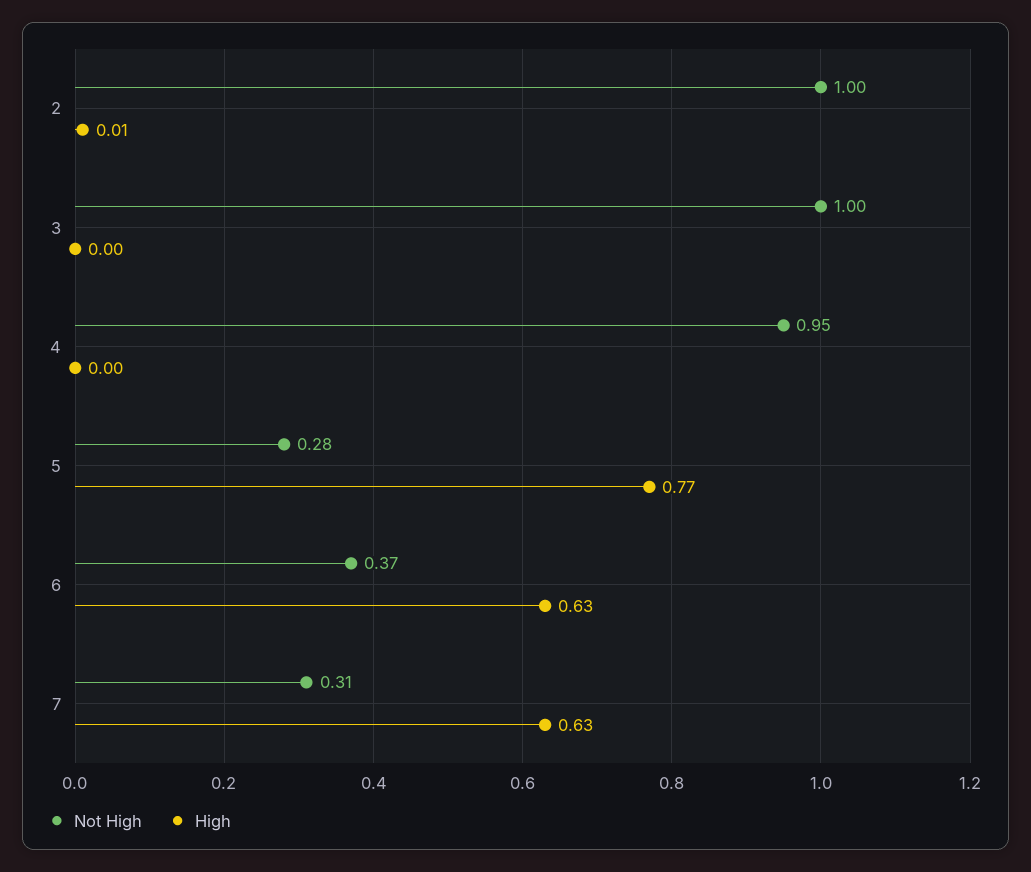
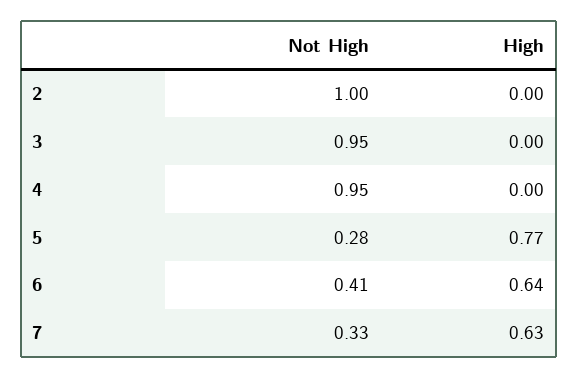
High, 2: 0.01 -> 0
Not High, 3: 1 -> 0.95
Not High, 6: 0.37 -> 0.41
High, 6: 0.63 -> 0.64
Not High, 7: 0.31 -> 0.33

